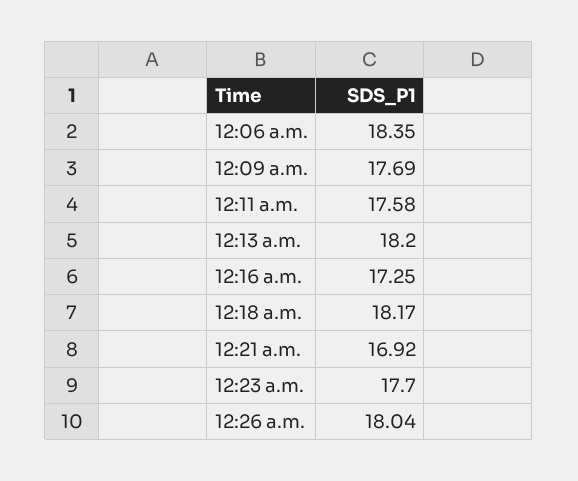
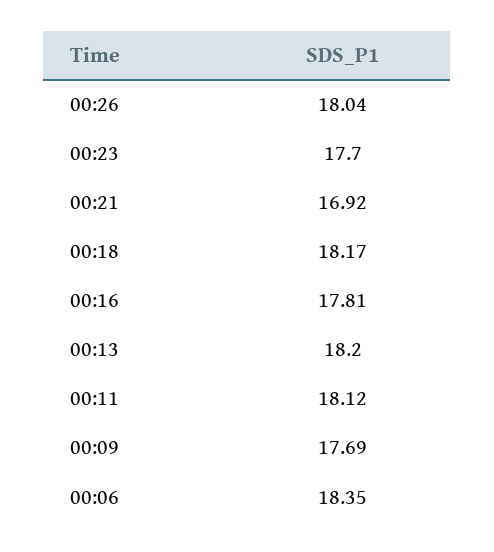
12:11 a.m.: 17.58 -> 18.12
12:16 a.m.: 17.25 -> 17.81

